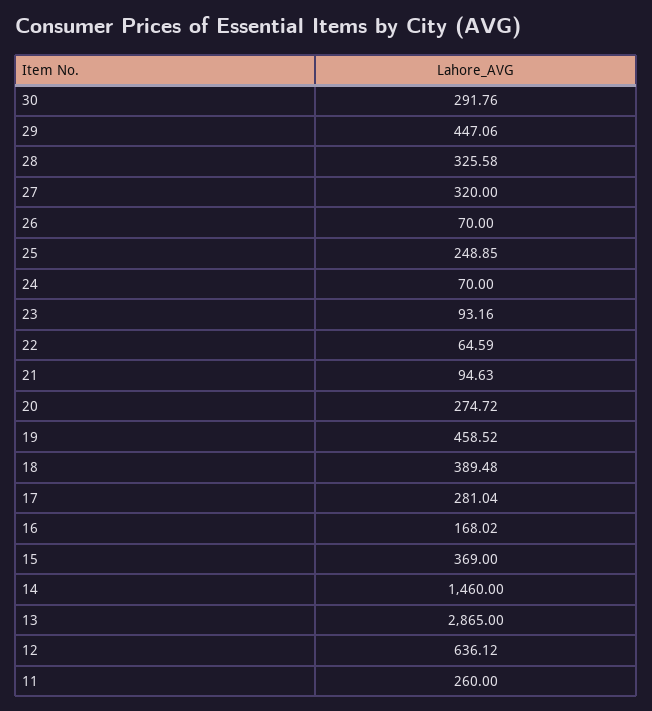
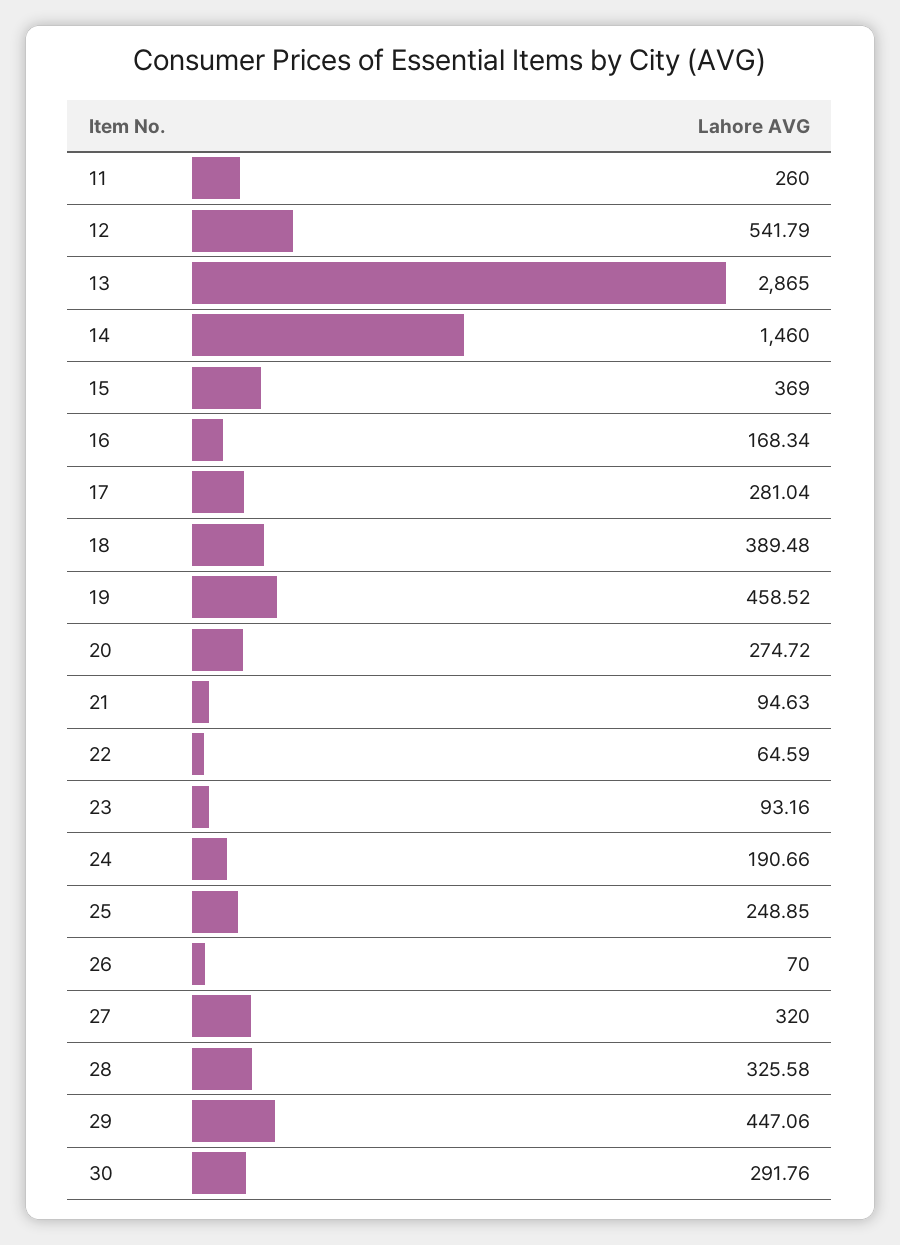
24: 70 -> 190.66
16: 168.02 -> 168.34
12: 636.12 -> 541.79

